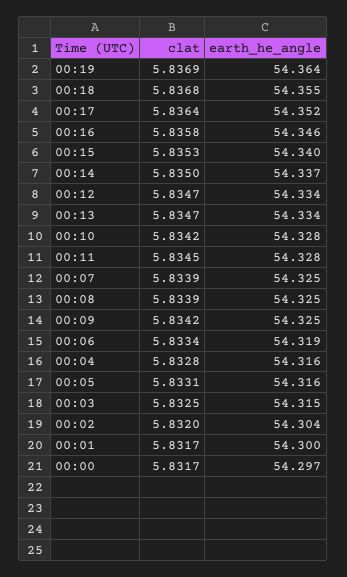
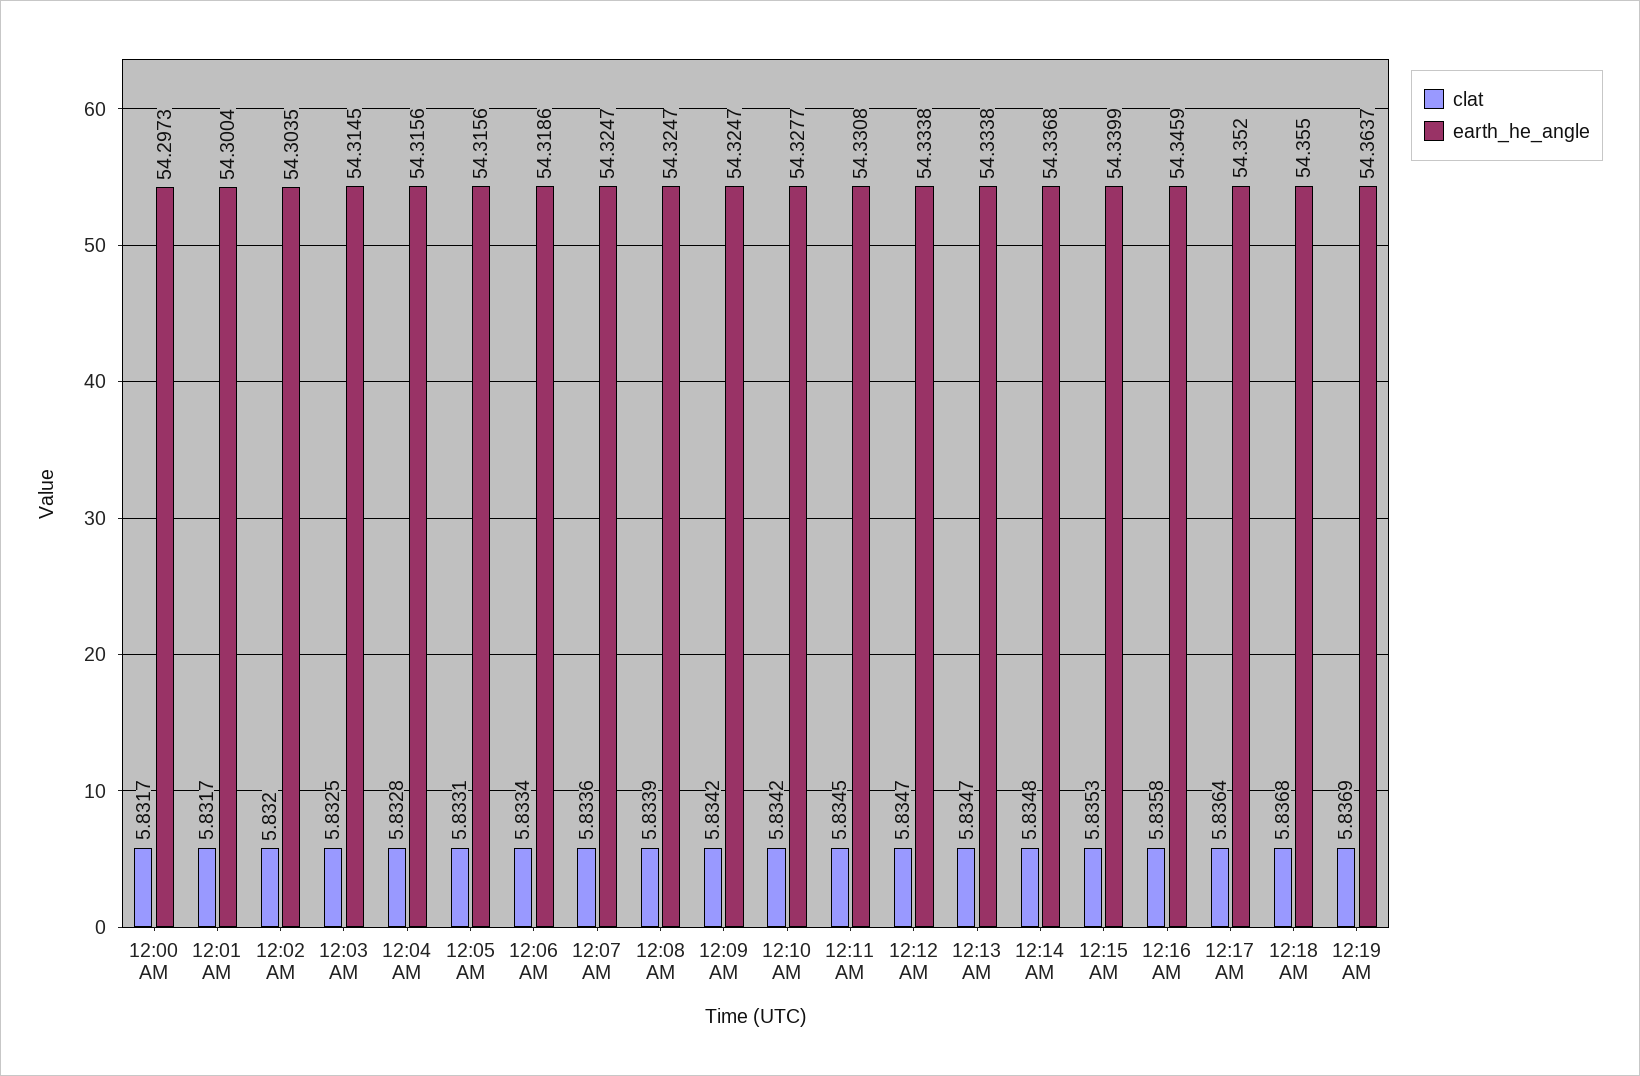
clat, 00:14: 5.835 -> 5.8348
earth_he_angle, 00:11: 54.328 -> 54.3308
clat, 00:07: 5.8339 -> 5.8336

